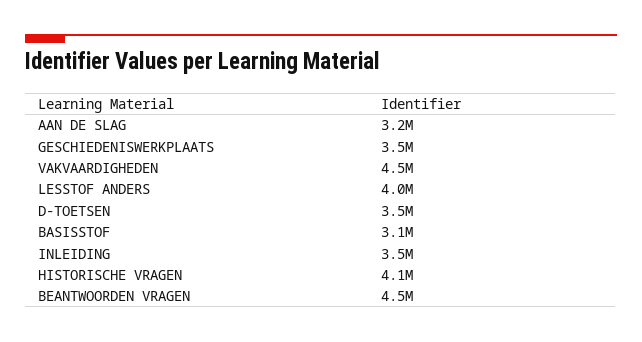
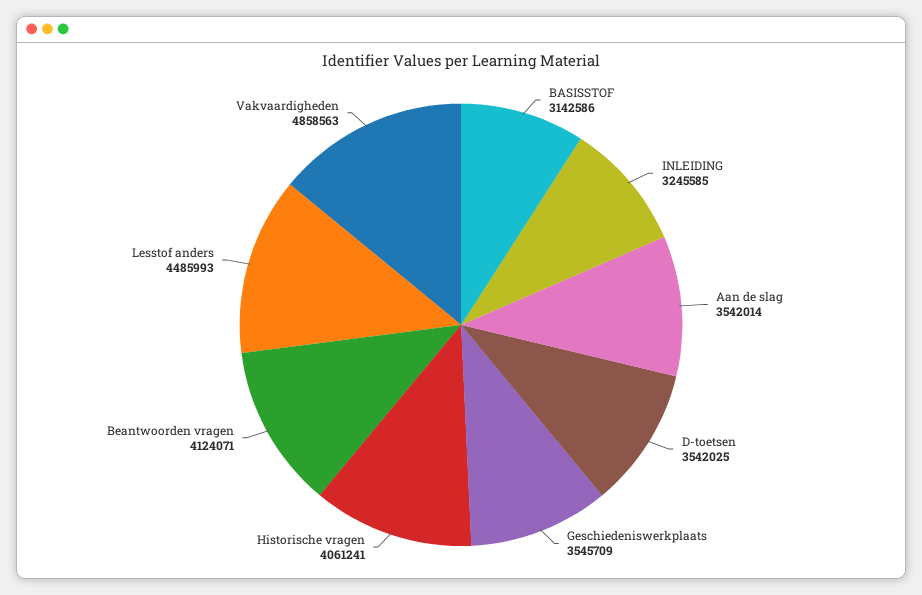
AAN DE SLAG: 3200000 -> 3542014
VAKVAARDIGHEDEN: 4500000 -> 4858563
LESSTOF ANDERS: 4000000 -> 4485993
INLEIDING: 3500000 -> 3245585
BEANTWOORDEN VRAGEN: 4500000 -> 4124071

